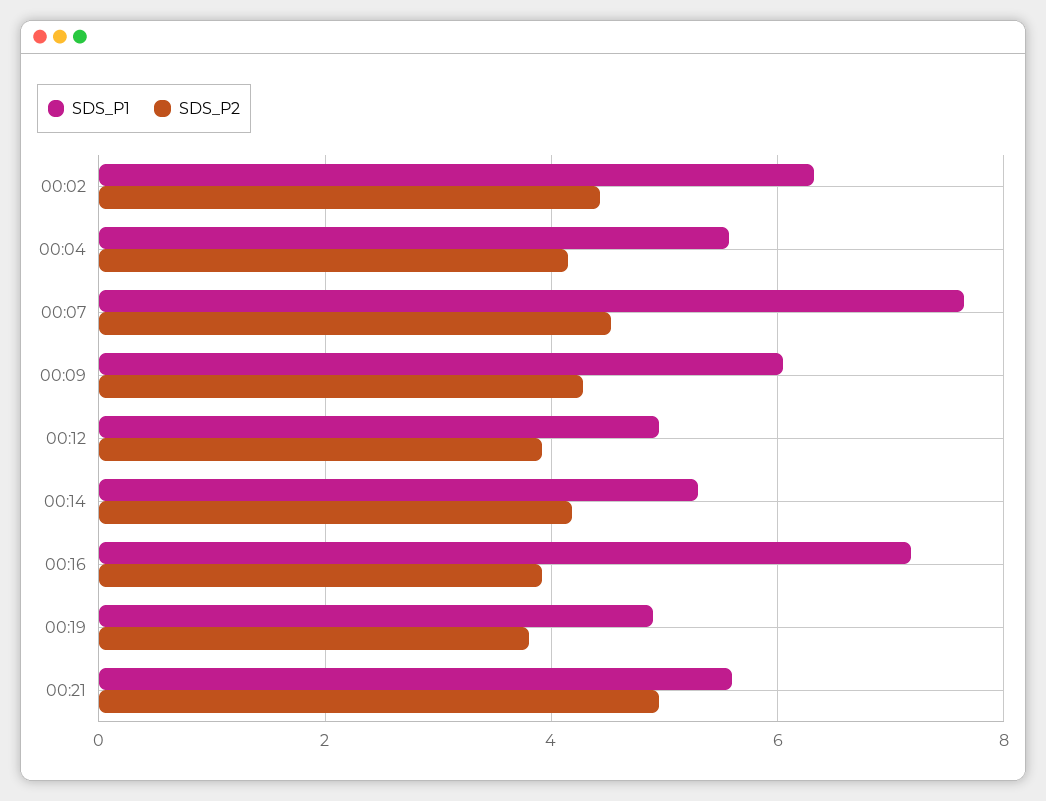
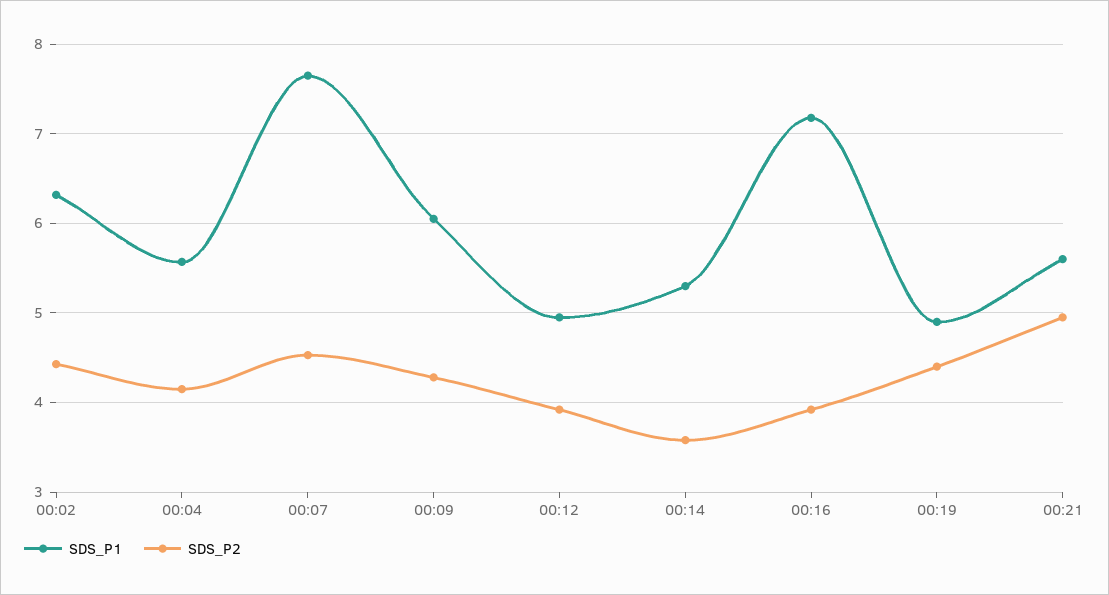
SDS_P2, 00:14: 4.2 -> 3.6
SDS_P2, 00:19: 3.8 -> 4.4

